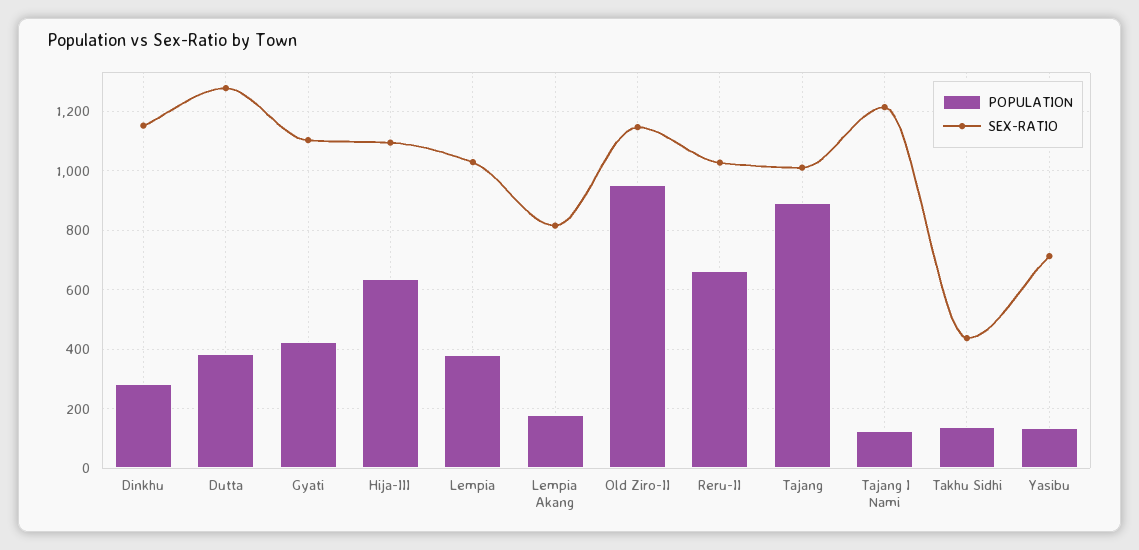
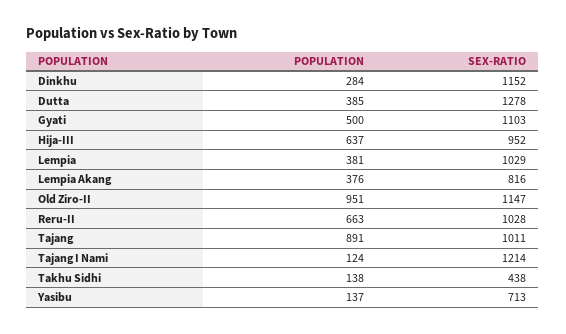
POPULATION, Gyati: 425 -> 500
SEX-RATIO, Hija-III: 1100 -> 952
POPULATION, Lempia Akang: 175 -> 376

